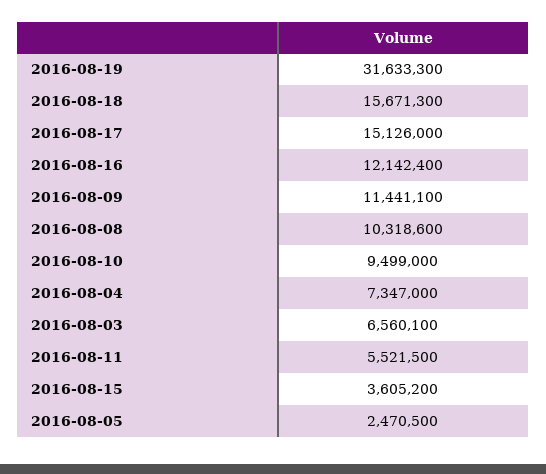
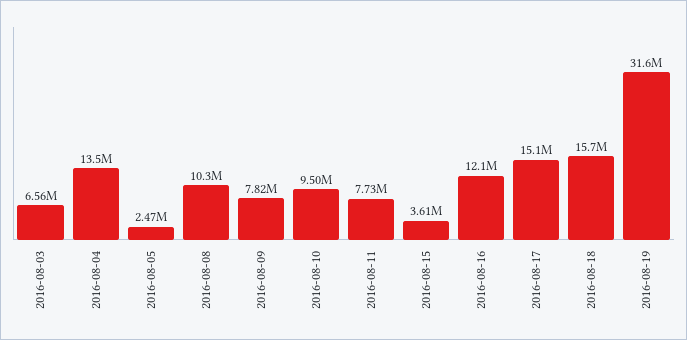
2016-08-09: 11441100 -> 7820000
2016-08-04: 7347000 -> 13500000
2016-08-11: 5521500 -> 7730000

